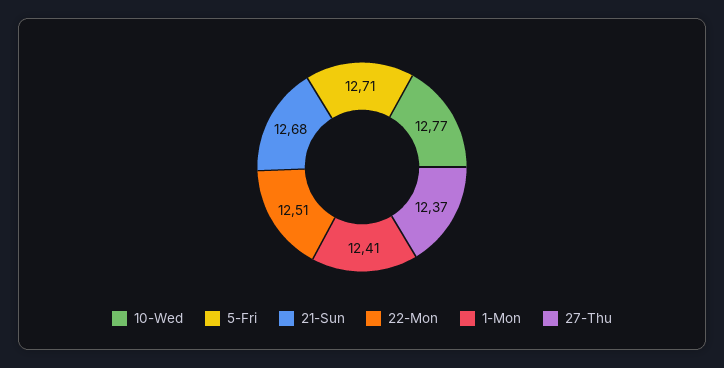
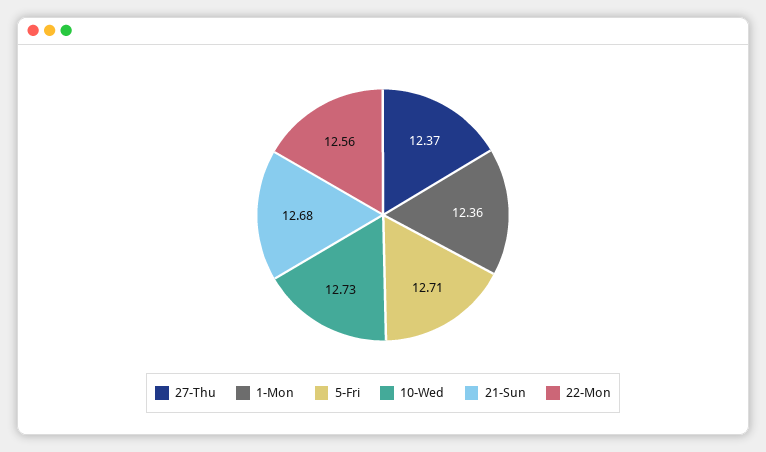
10-Wed: 12.77 -> 12.73
22-Mon: 12.51 -> 12.56
1-Mon: 12.41 -> 12.36

